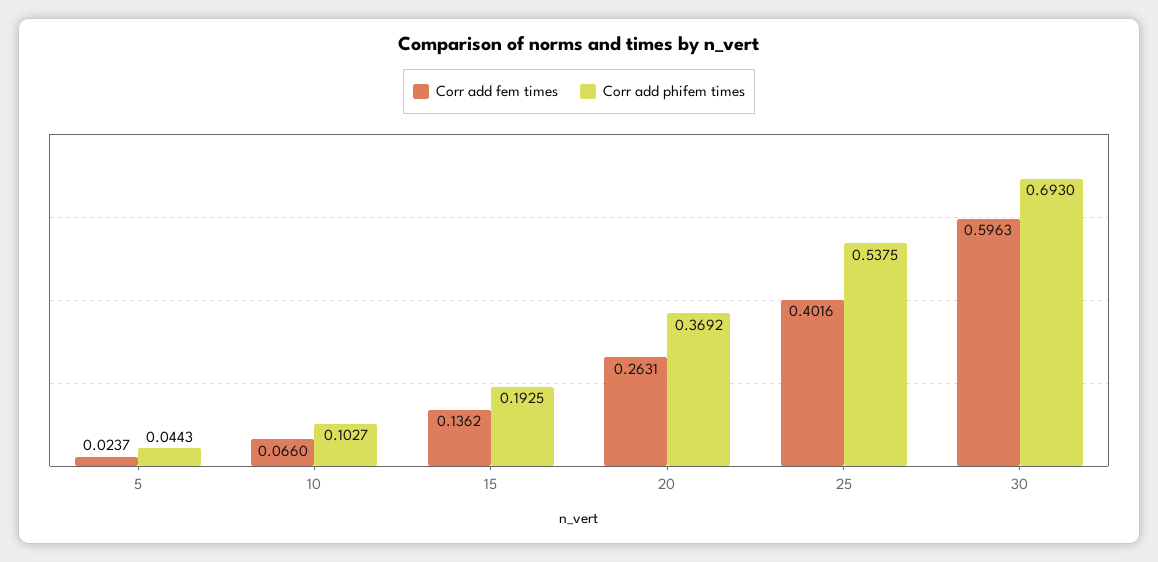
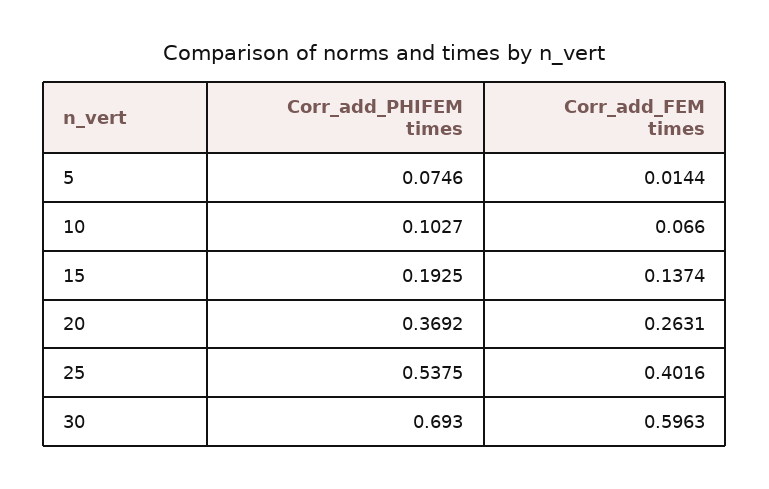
Corr add fem times, 5: 0.0237 -> 0.0144
Corr add phifem times, 5: 0.0443 -> 0.0746
Corr add fem times, 15: 0.1362 -> 0.1374

